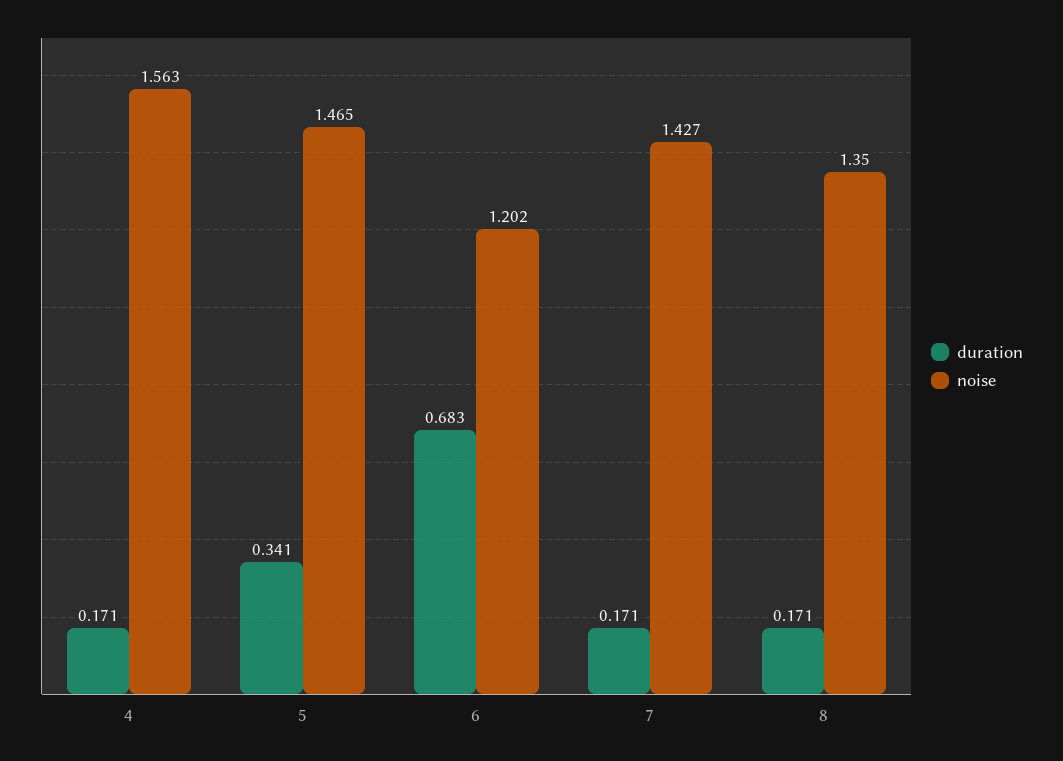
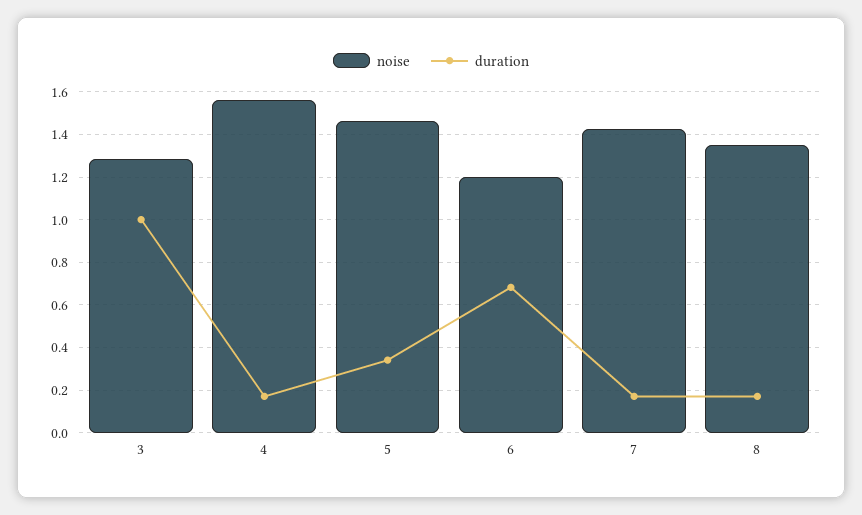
noise, 3: none -> 1.3
duration, 3: none -> 1

